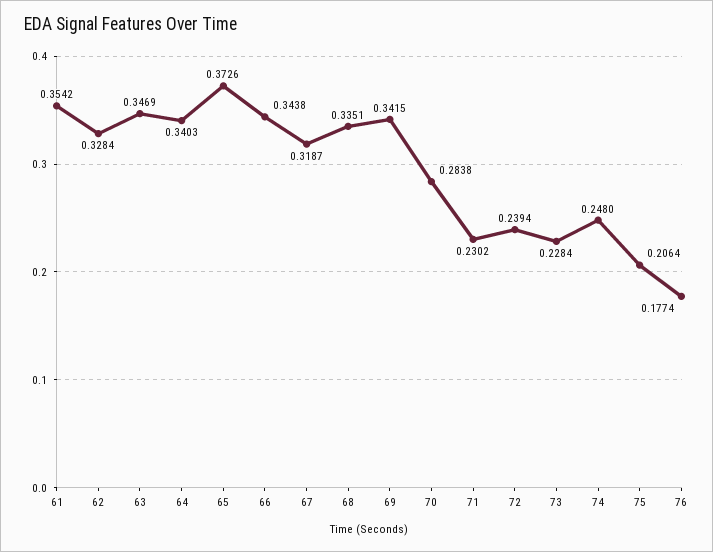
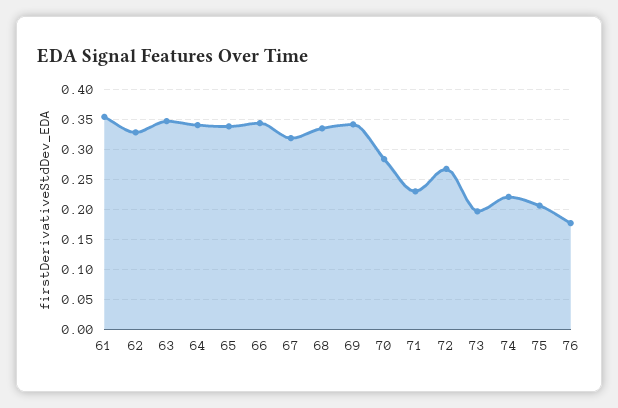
65: 0.3726 -> 0.34
72: 0.2394 -> 0.27
73: 0.2284 -> 0.2
74: 0.248 -> 0.22

